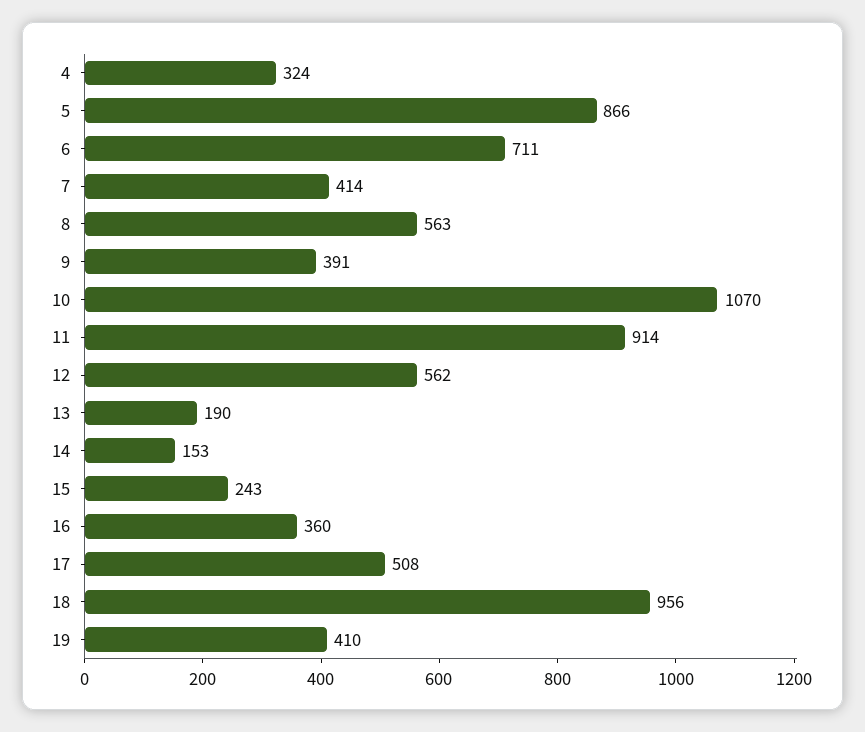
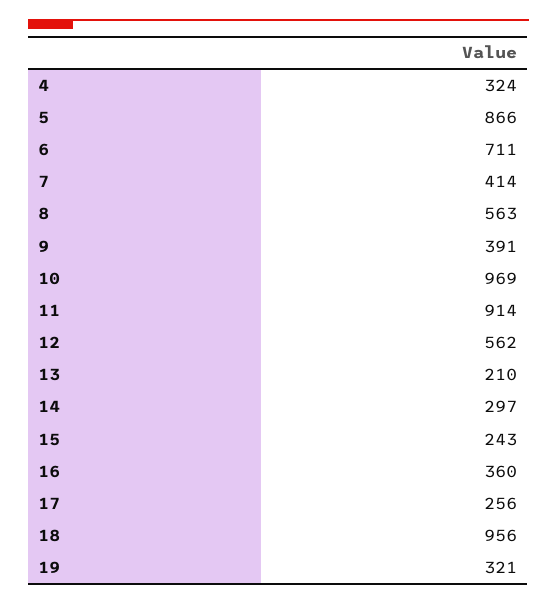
10: 1070 -> 969
13: 190 -> 210
14: 153 -> 297
17: 508 -> 256
19: 410 -> 321

